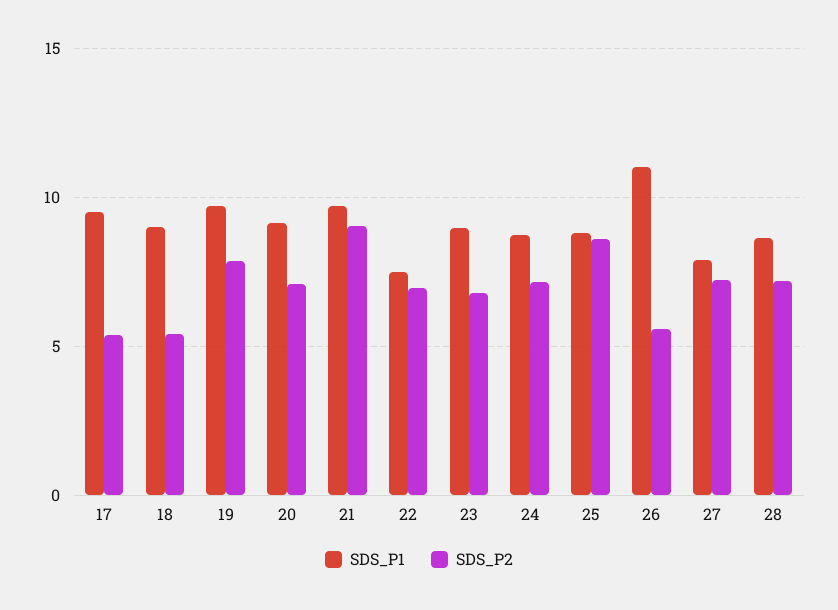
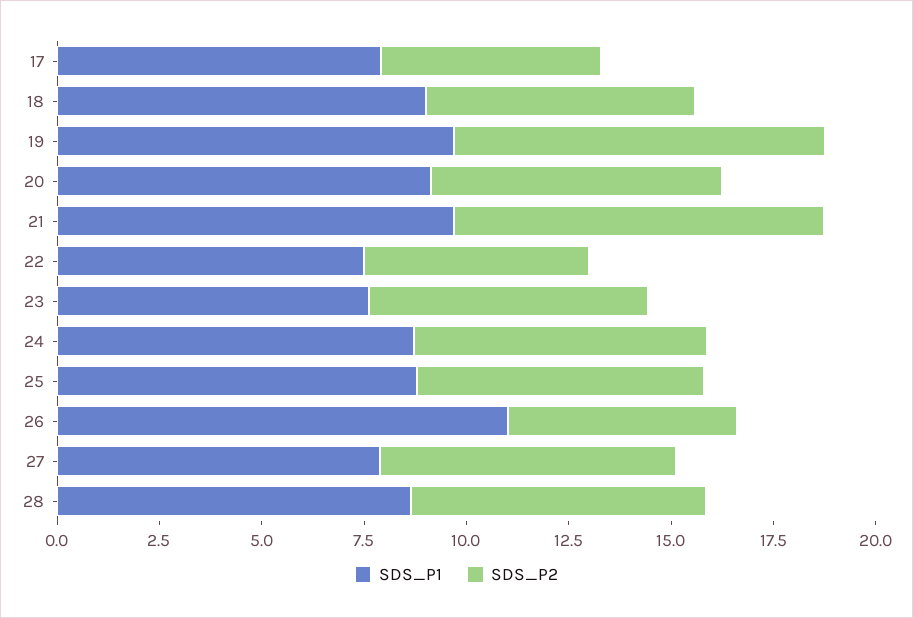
SDS_P1, 17: 9.5 -> 8
SDS_P2, 18: 5.5 -> 6.5
SDS_P2, 19: 8 -> 9
SDS_P2, 22: 7 -> 5.5
SDS_P1, 23: 9 -> 7.5
SDS_P2, 25: 8.5 -> 7

